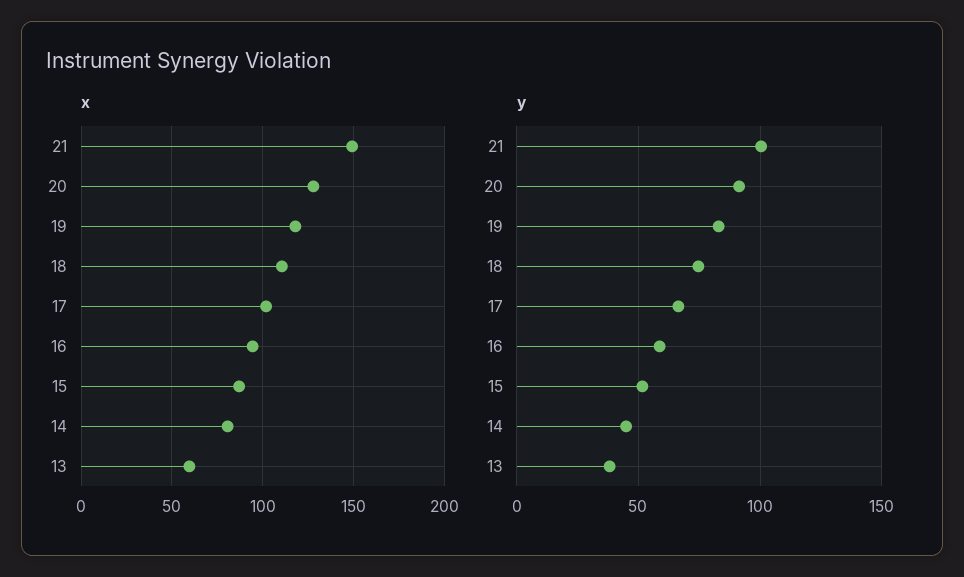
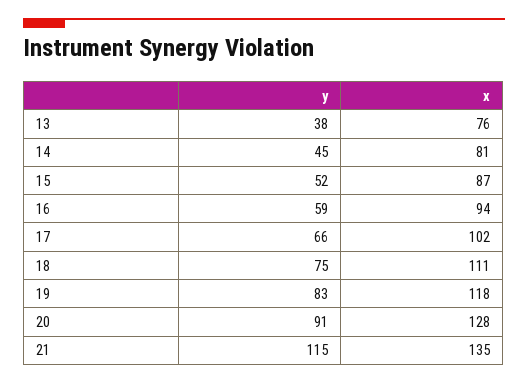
x, 21: 150 -> 135
x, 13: 60 -> 76
y, 21: 100 -> 115

